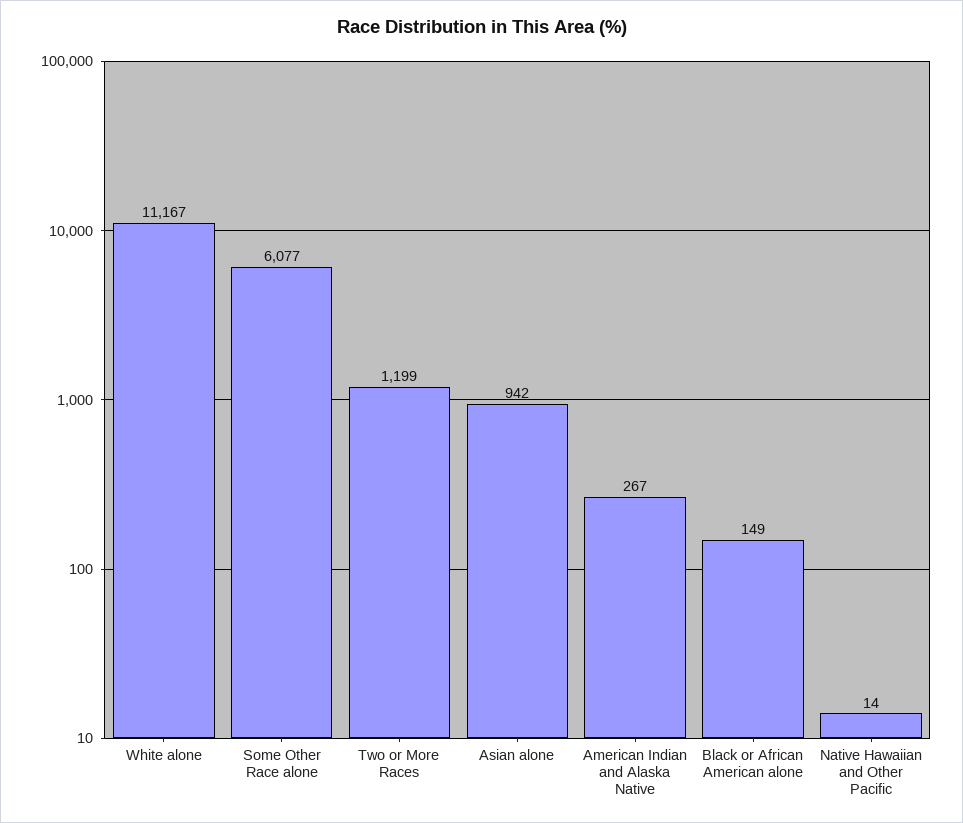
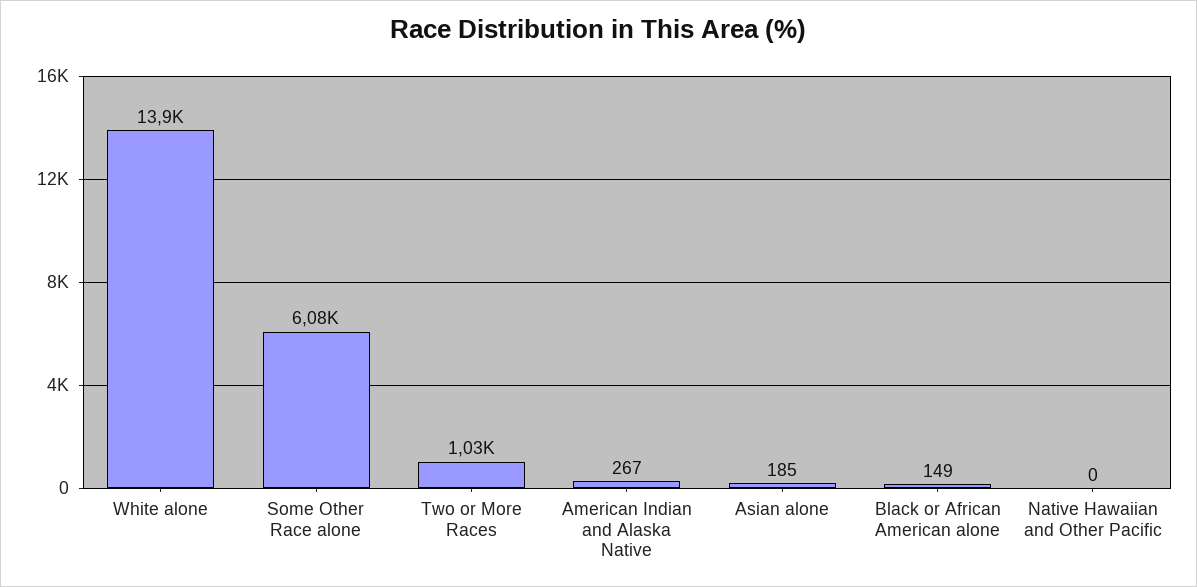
White alone: 11167 -> 13900
Two or More Races: 1199 -> 1030
Asian alone: 942 -> 185
Native Hawaiian and Other Pacific: 14 -> 0

